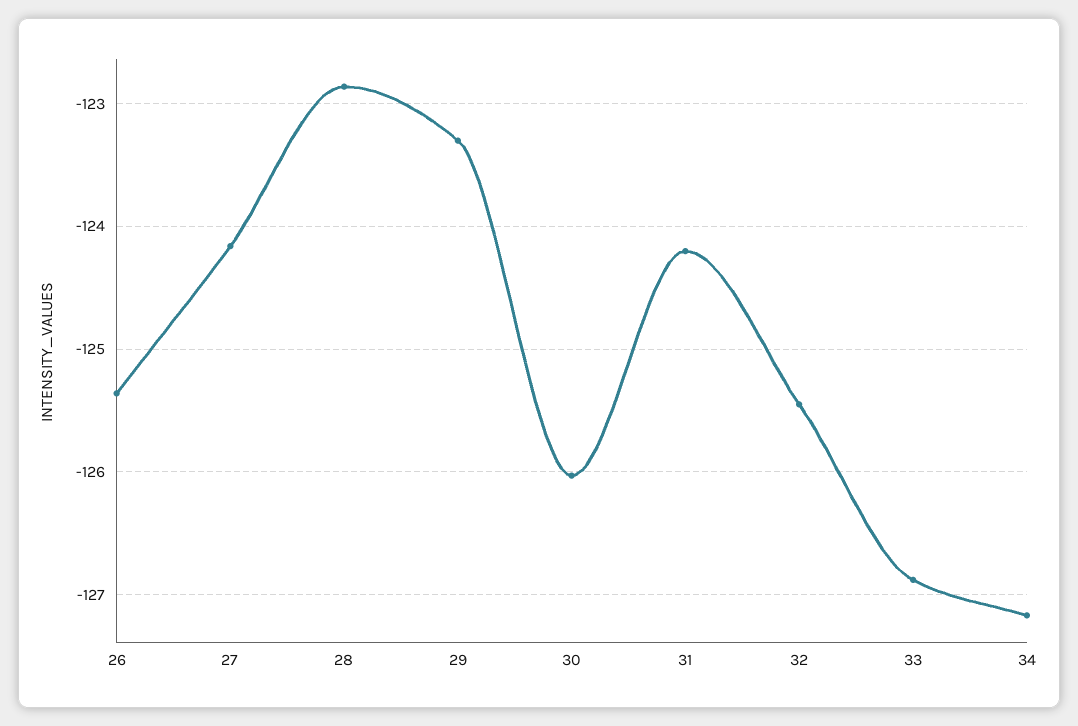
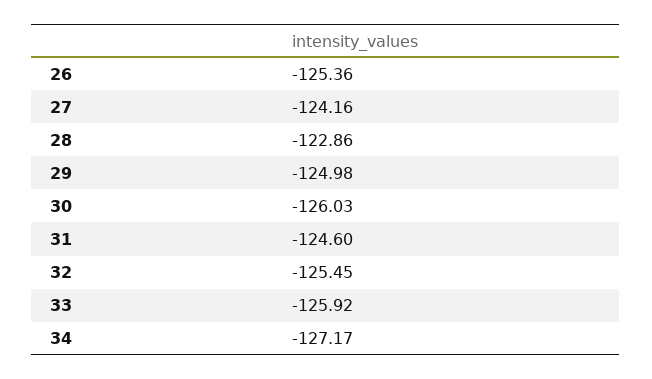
29: -123.3 -> -124.98
31: -124.2 -> -124.6
33: -126.9 -> -125.92

